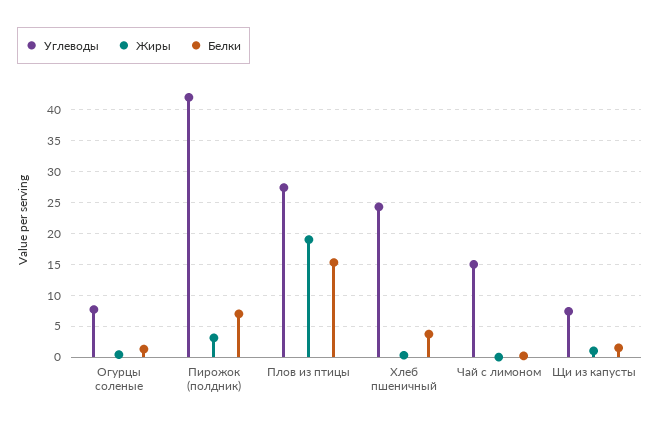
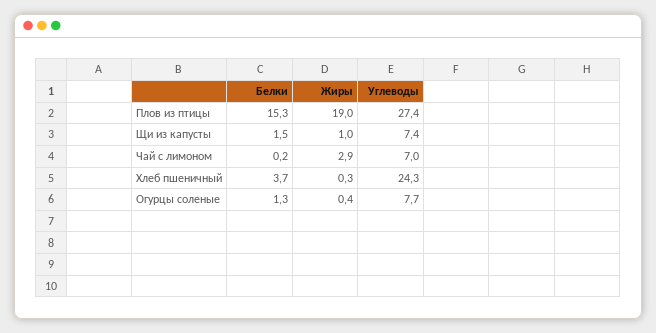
Углеводы, Пирожок (полдник): 42 -> none
Жиры, Пирожок (полдник): 3 -> none
Белки, Пирожок (полдник): 7 -> none
Углеводы, Чай с лимоном: 15 -> 7
Жиры, Чай с лимоном: 0 -> 2.9

